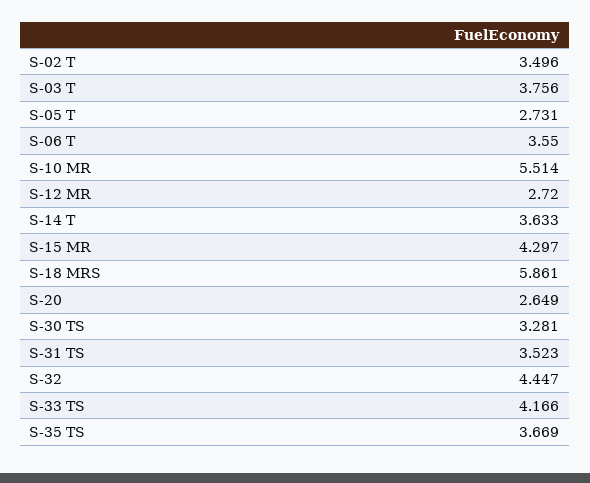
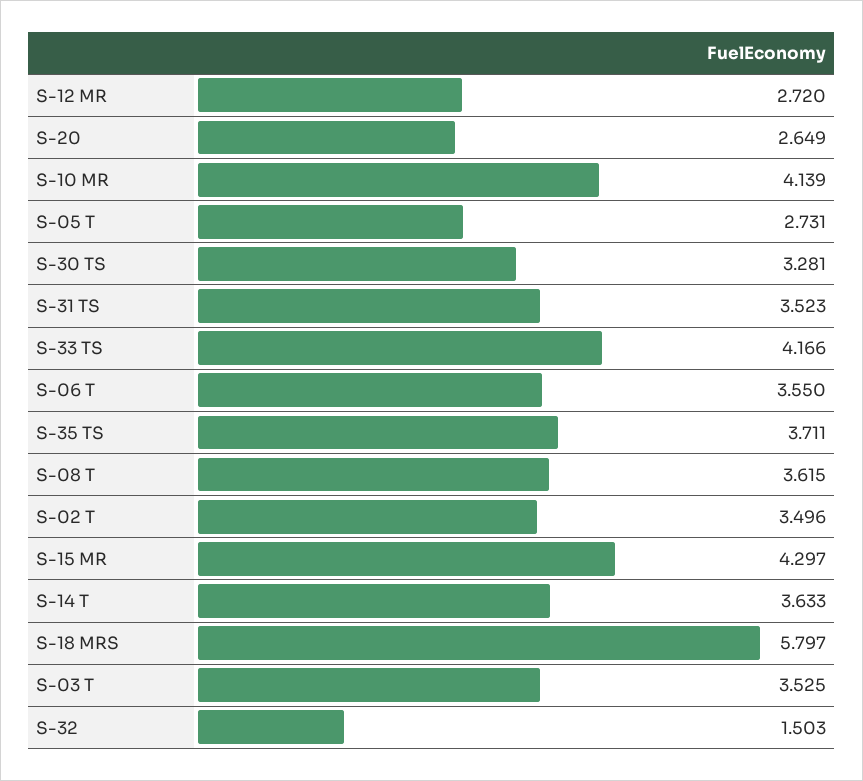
S-03 T: 3.756 -> 3.525
S-10 MR: 5.514 -> 4.139
S-18 MRS: 5.861 -> 5.797
S-32: 4.447 -> 1.503
S-35 TS: 3.669 -> 3.711
S-08 T: none -> 3.615

